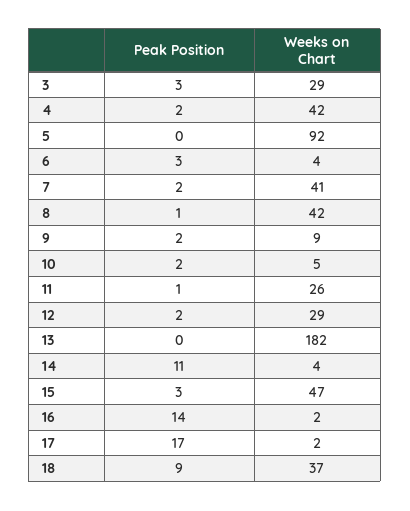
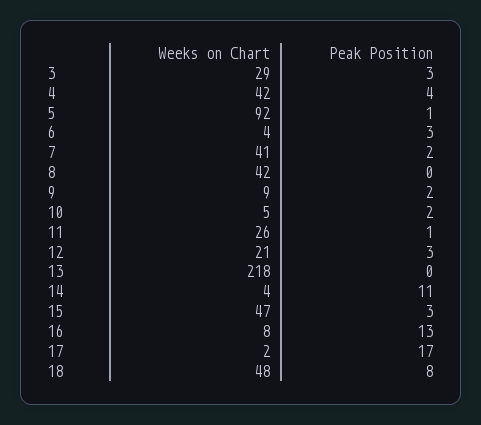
Peak Position, 4: 2 -> 4
Peak Position, 5: 0 -> 1
Peak Position, 8: 1 -> 0
Peak Position, 12: 2 -> 3
Weeks on Chart, 12: 29 -> 21
Weeks on Chart, 13: 182 -> 218
Peak Position, 16: 14 -> 13
Weeks on Chart, 16: 2 -> 8
Peak Position, 18: 9 -> 8
Weeks on Chart, 18: 37 -> 48

